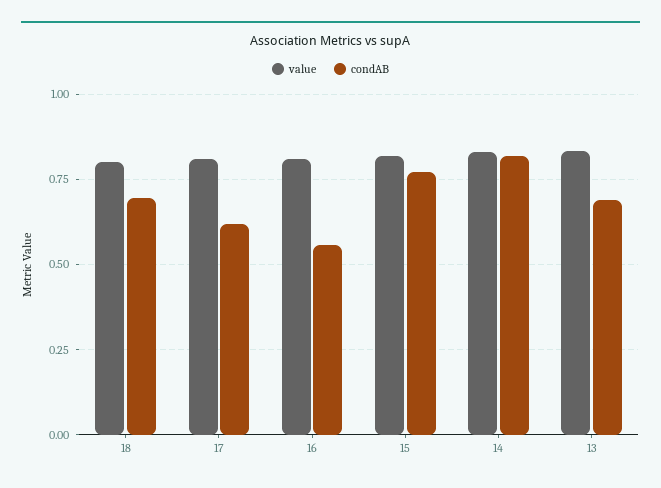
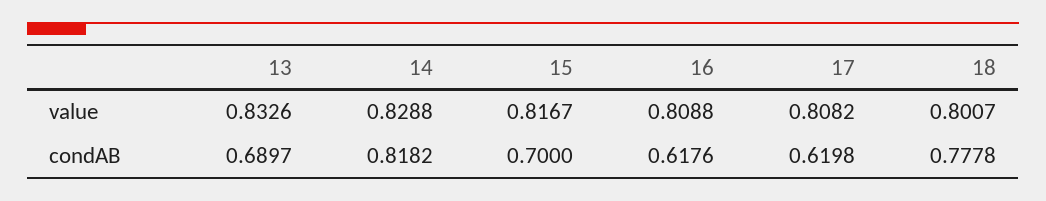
condAB, 18: 0.7 -> 0.7778
condAB, 16: 0.55 -> 0.6176
condAB, 15: 0.775 -> 0.7

